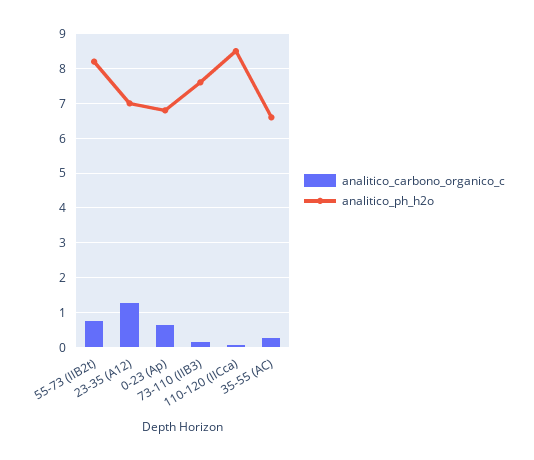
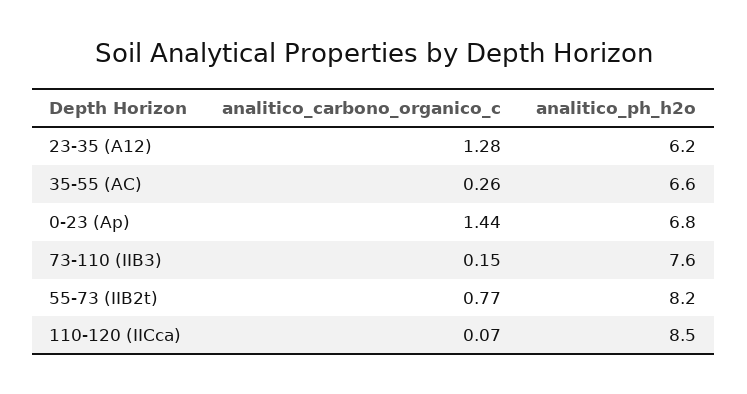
analitico_ph_h2o, 23-35 (A12): 7 -> 6.2
analitico_carbono_organico_c, 0-23 (Ap): 0.6 -> 1.44

